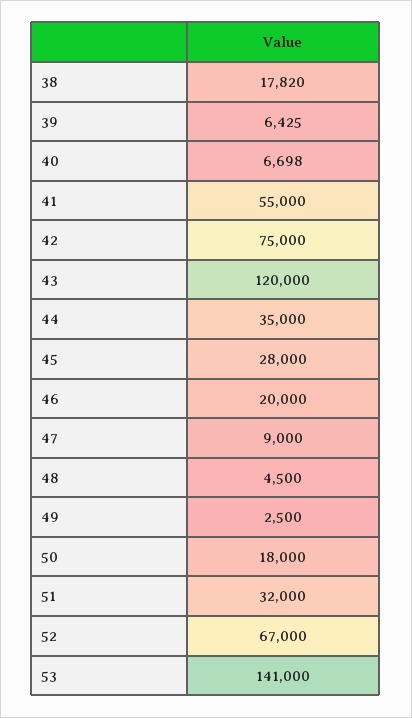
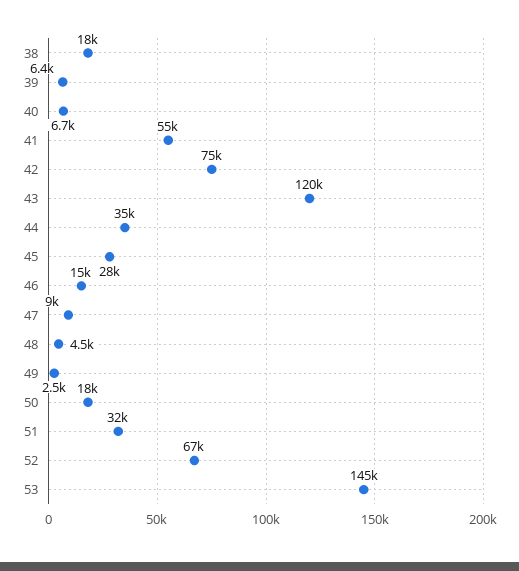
46: 20000 -> 15000
53: 141000 -> 145000

